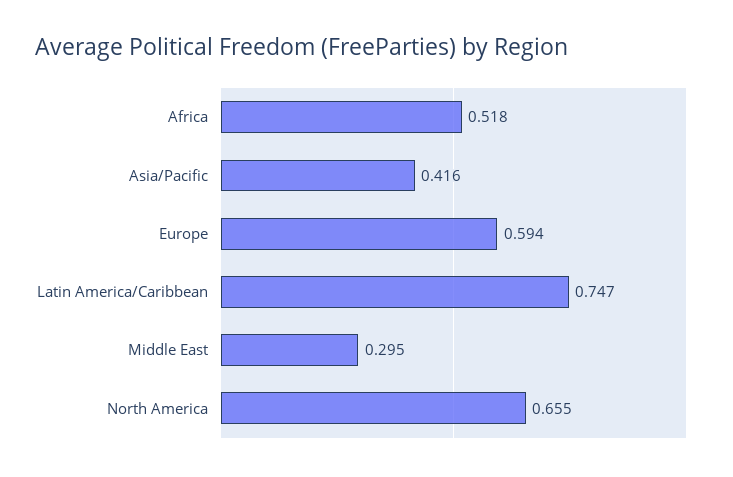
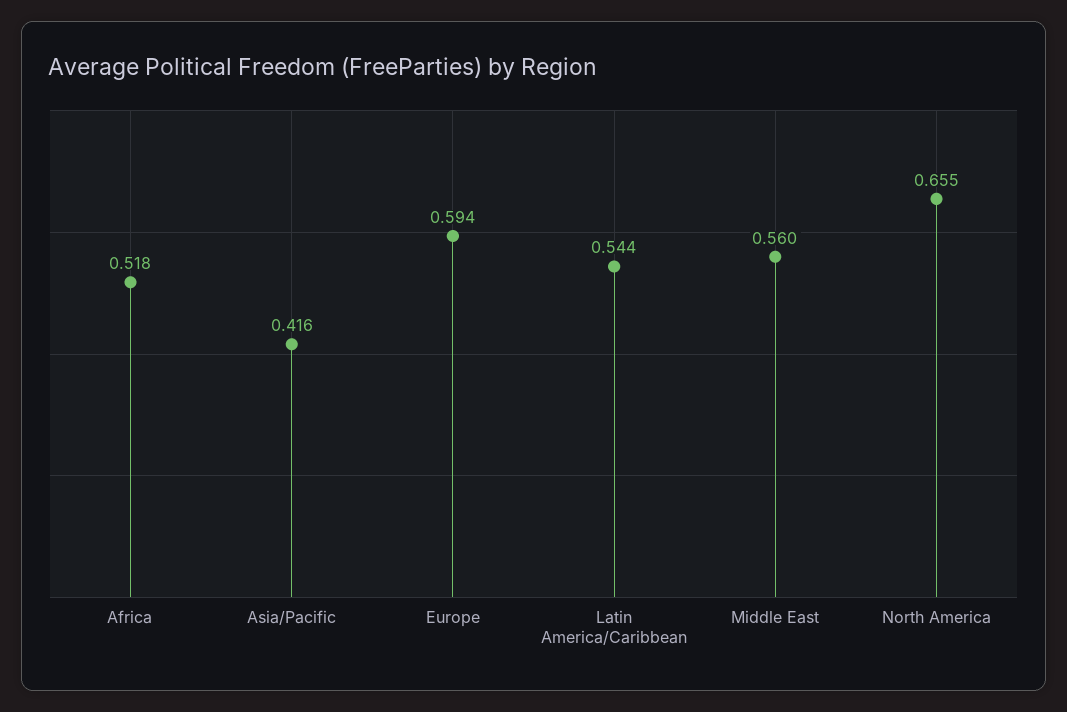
Latin America/Caribbean: 0.747 -> 0.544
Middle East: 0.295 -> 0.56

